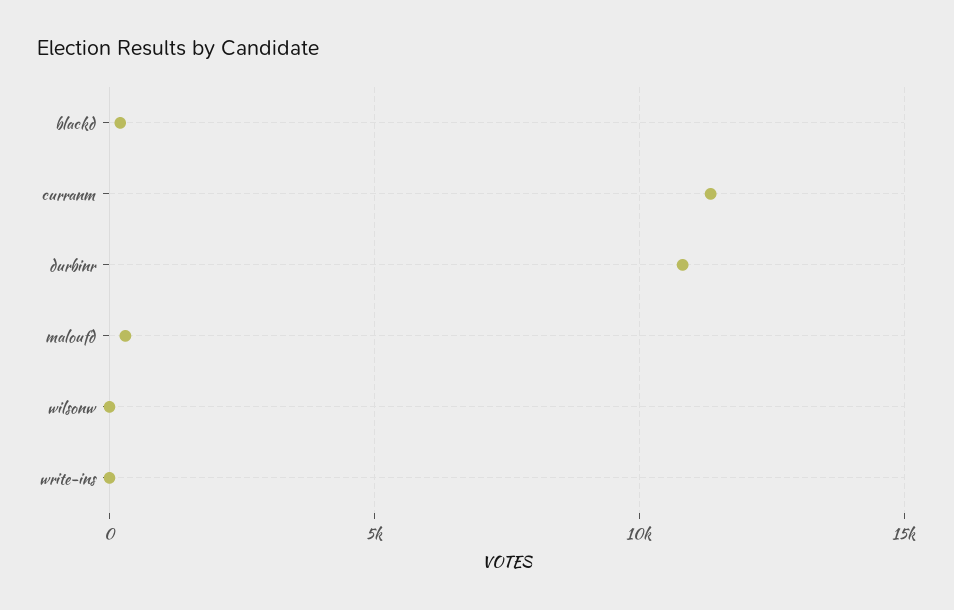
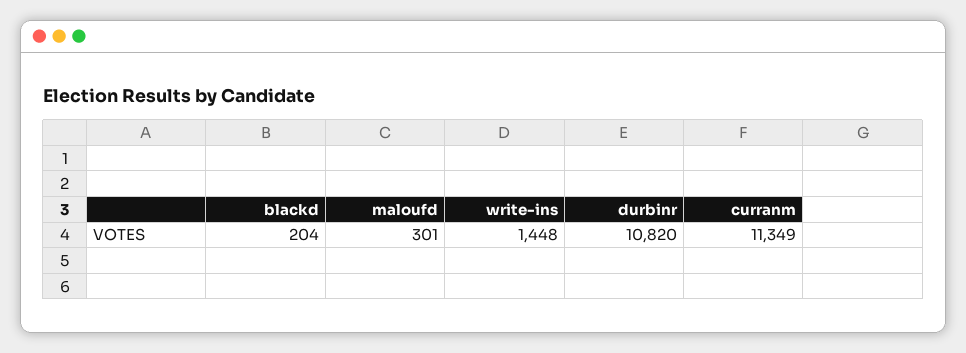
wilsonw: 0 -> none
write-ins: 0 -> 1448

